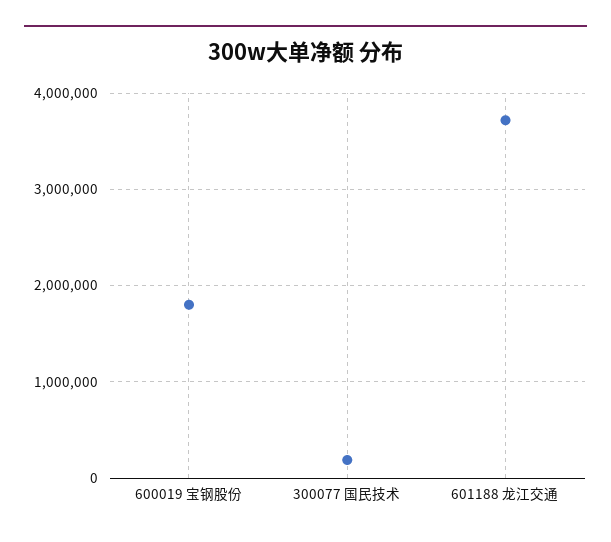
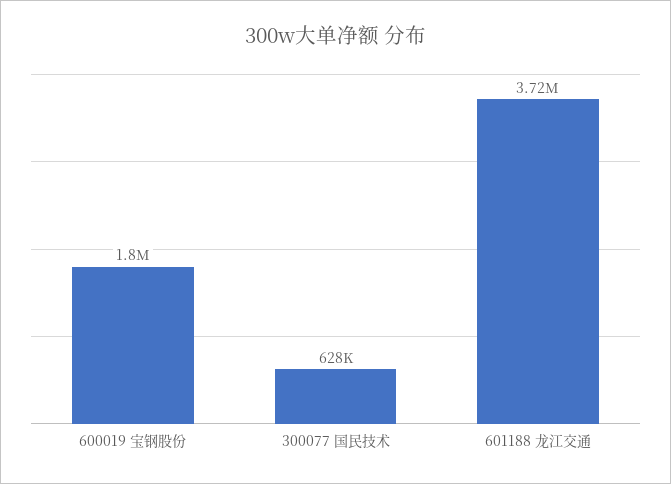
300077 国民技术: 200000 -> 628000

